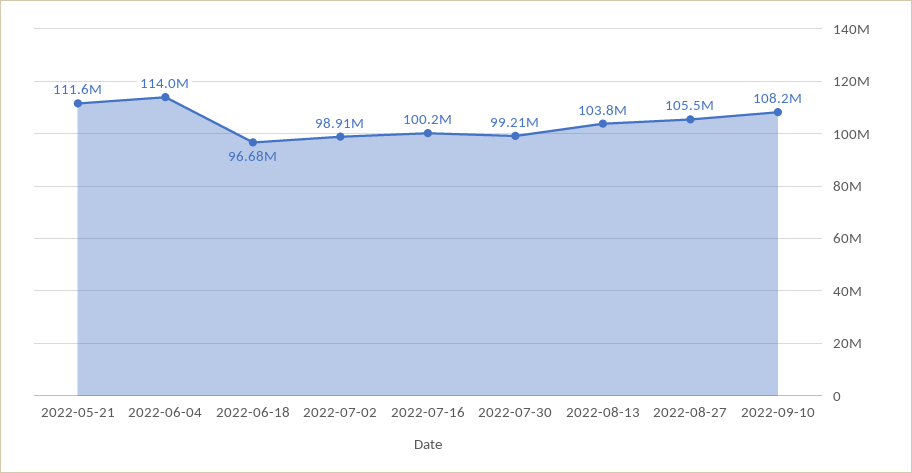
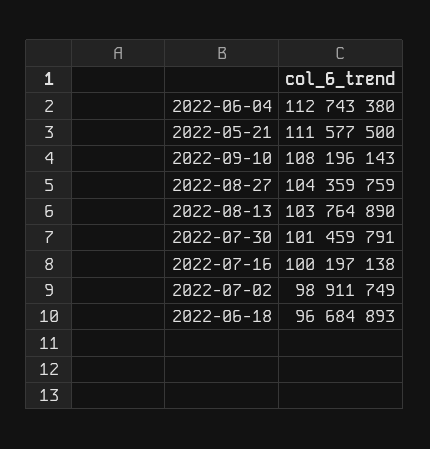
2022-06-04: 114000000 -> 112743380
2022-07-30: 99210000 -> 101459791
2022-08-27: 105500000 -> 104359759

